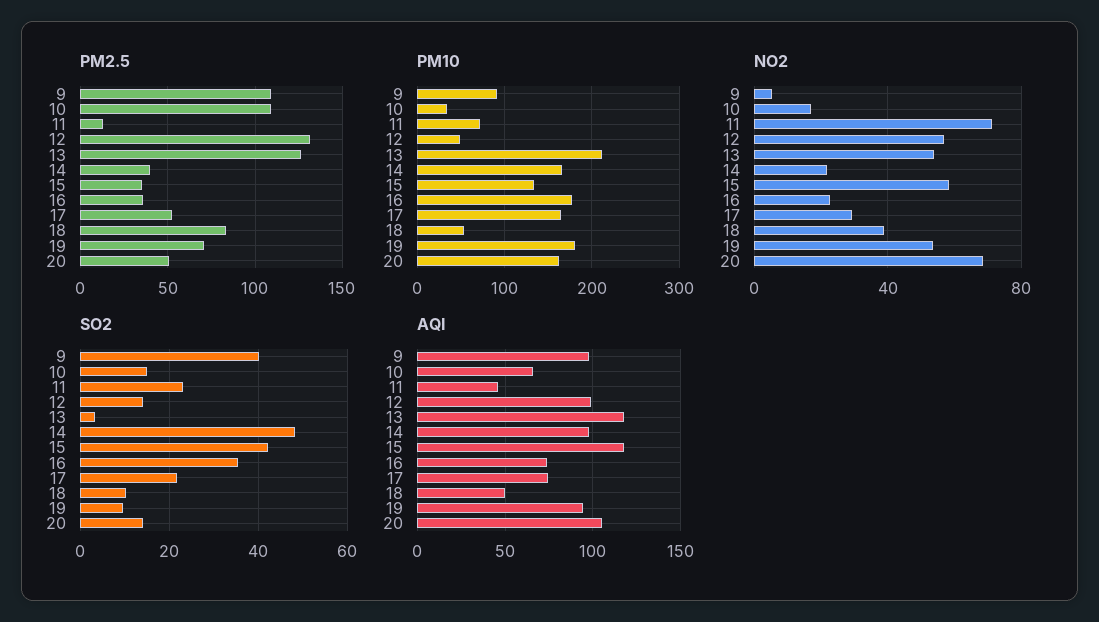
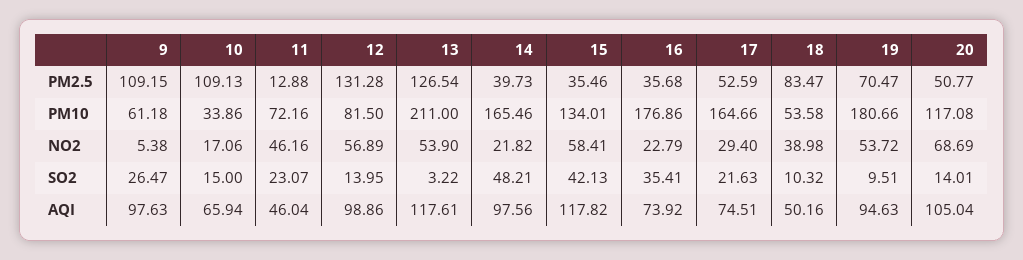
PM10, 9: 90 -> 61.18
PM10, 12: 50 -> 81.5
PM10, 20: 160 -> 117.08
NO2, 11: 70 -> 46.16
SO2, 9: 40 -> 26.47

